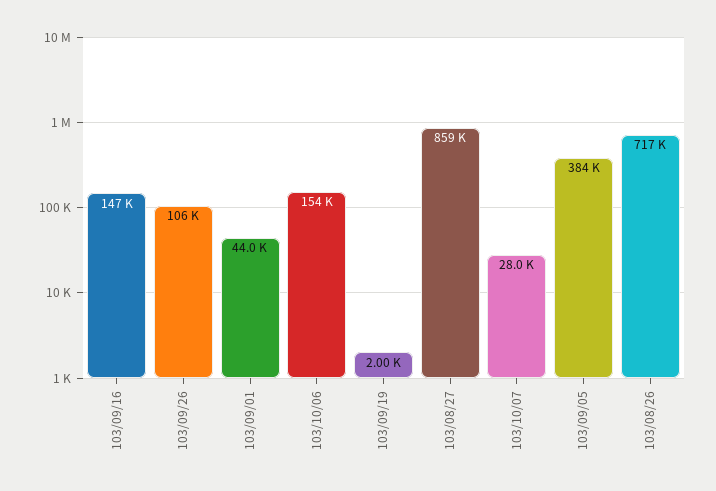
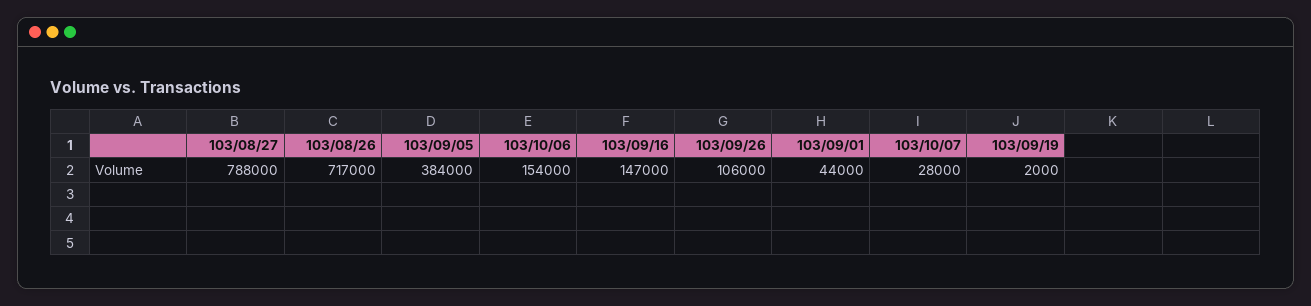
103/08/27: 859000 -> 788000

